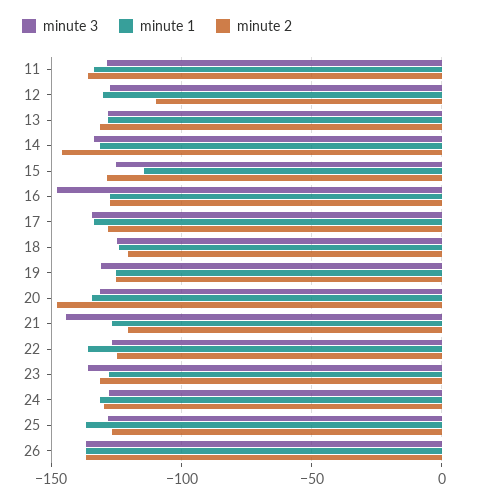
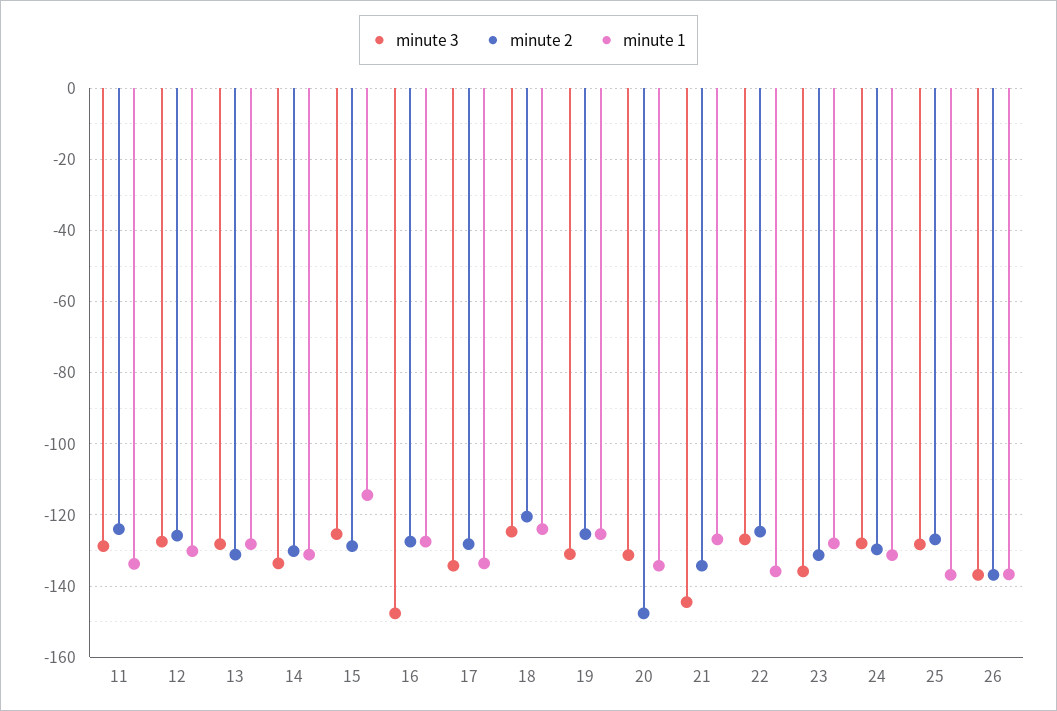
minute 2, 11: -135 -> -124
minute 2, 12: -110 -> -126
minute 2, 14: -145 -> -130
minute 2, 21: -120 -> -134

